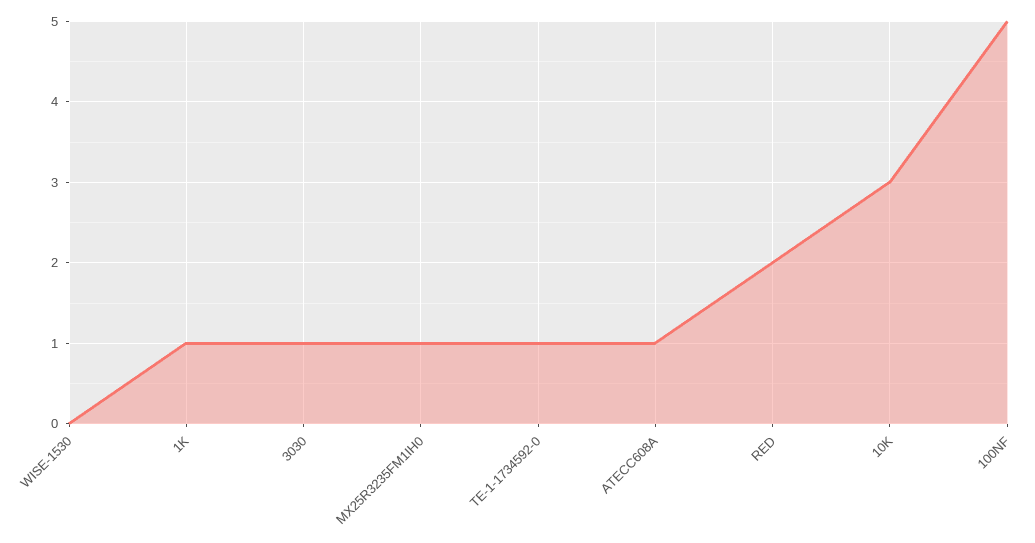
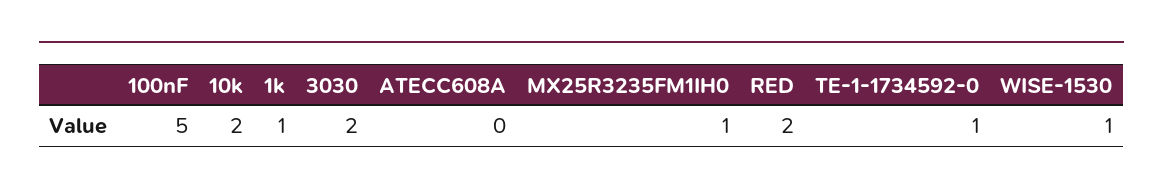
WISE-1530: 0 -> 1
3030: 1 -> 2
ATECC608A: 1 -> 0
10K: 3 -> 2

